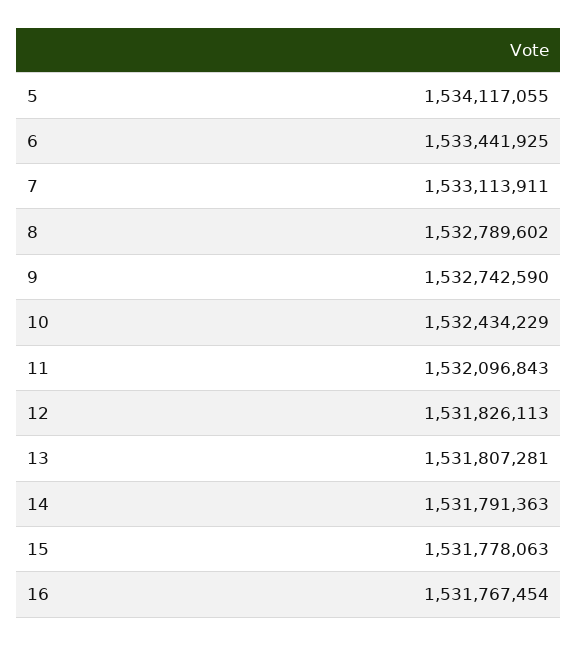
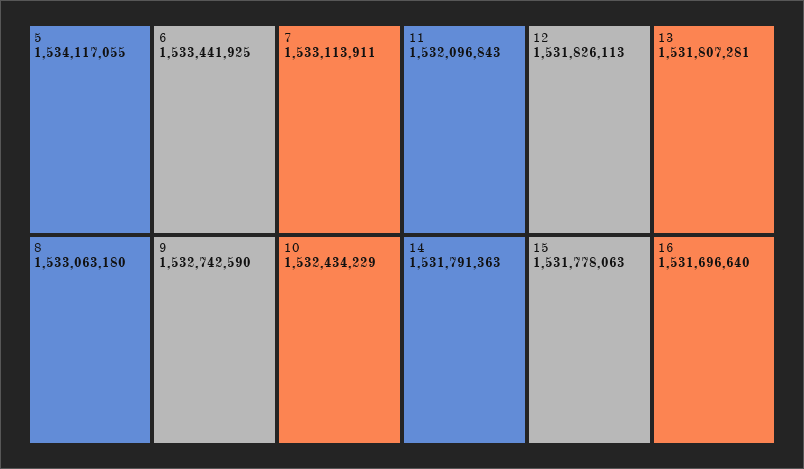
8: 1532789602 -> 1533063180
16: 1531767454 -> 1531696640

